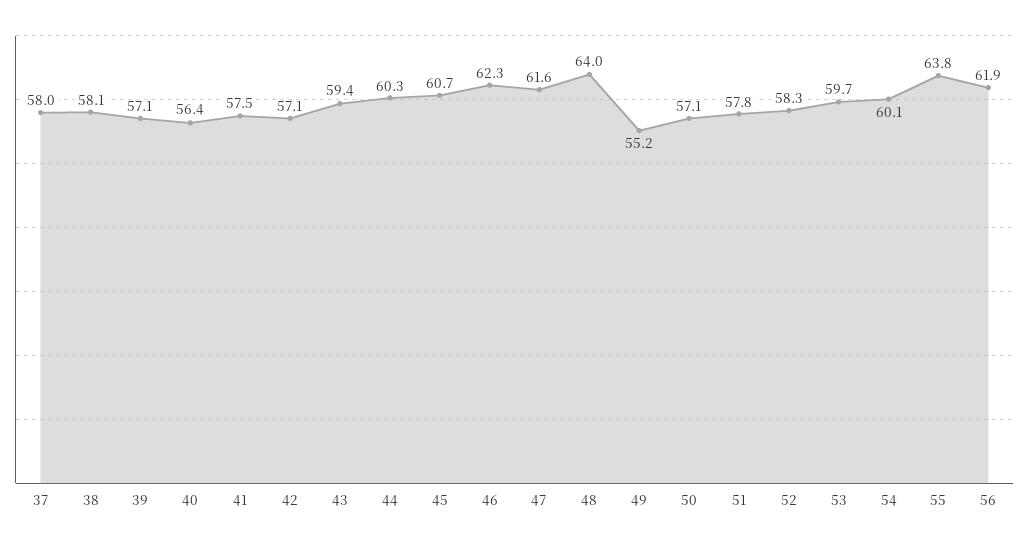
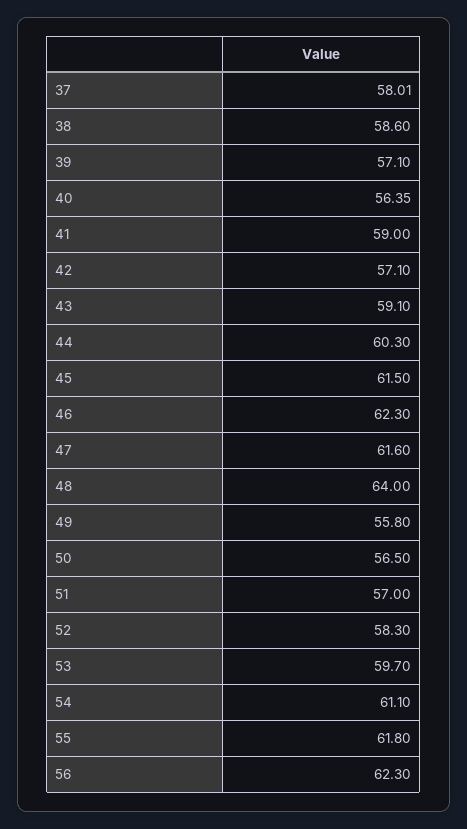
38: 58.1 -> 58.6
41: 57.5 -> 59
43: 59.4 -> 59.1
45: 60.7 -> 61.5
49: 55.2 -> 55.8
50: 57.1 -> 56.5
51: 57.8 -> 57
54: 60.1 -> 61.1
55: 63.8 -> 61.8
56: 61.9 -> 62.3

